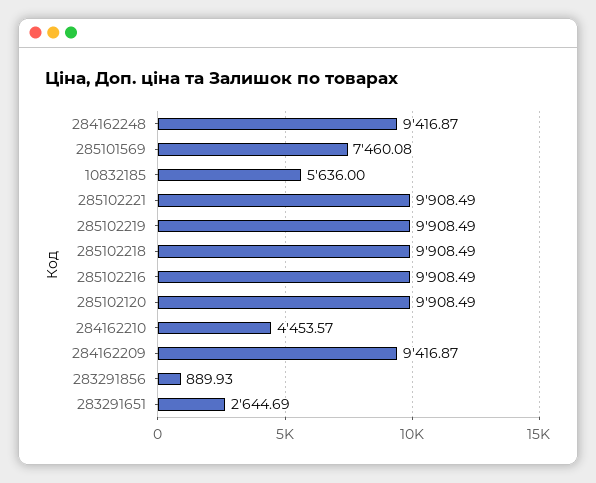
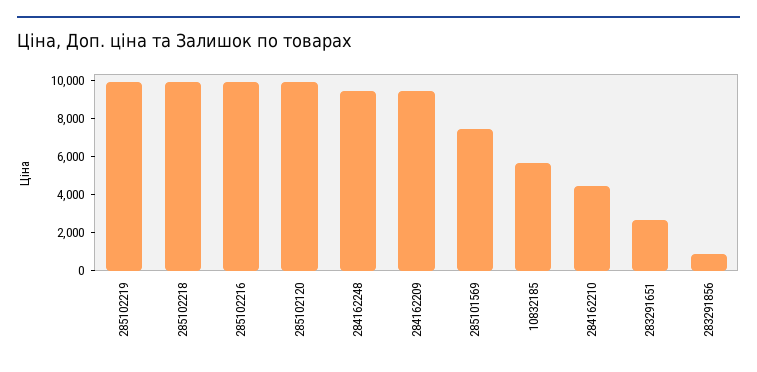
285102221: 9908.49 -> none

